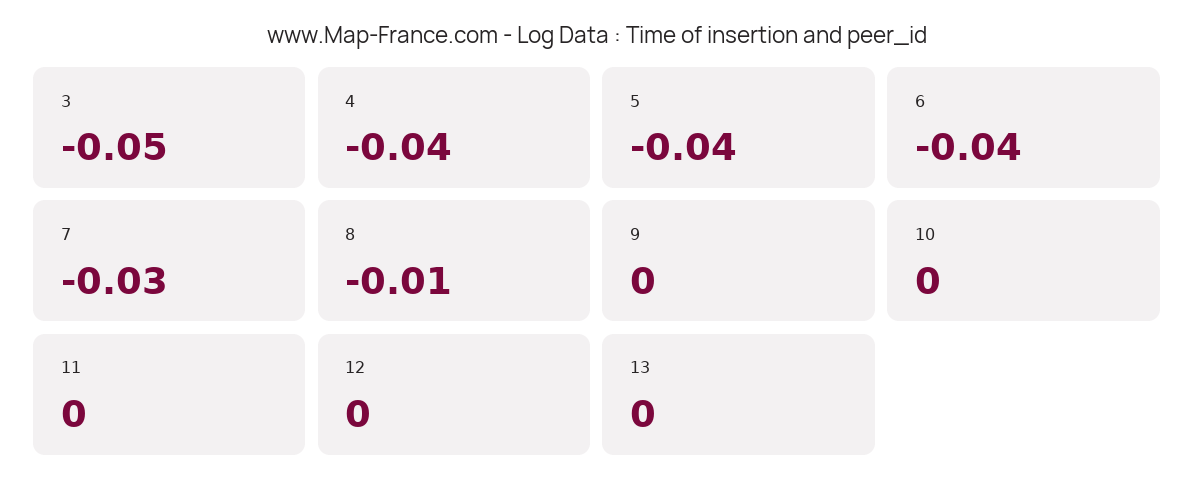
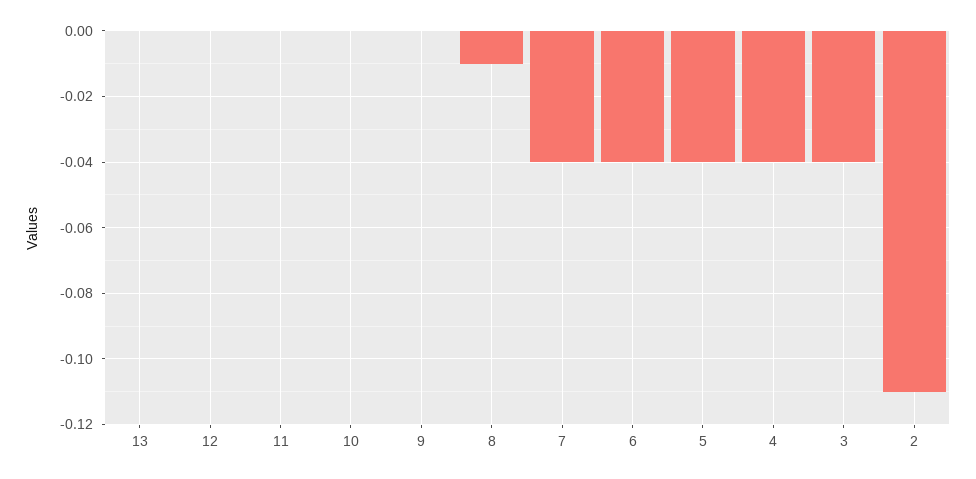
3: -0.05 -> -0.04
7: -0.03 -> -0.04
2: none -> -0.11

